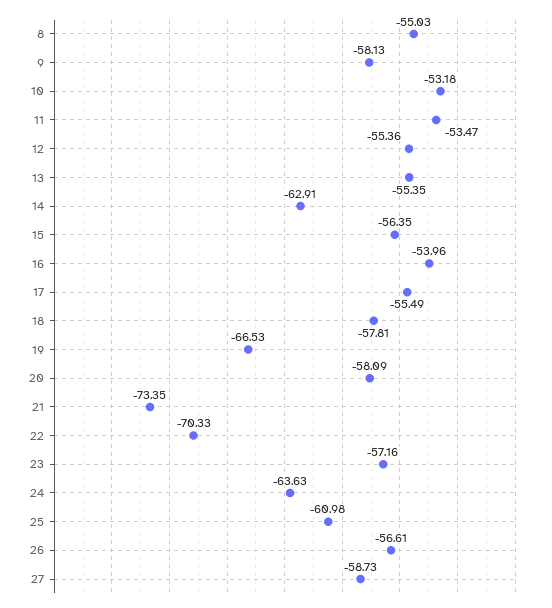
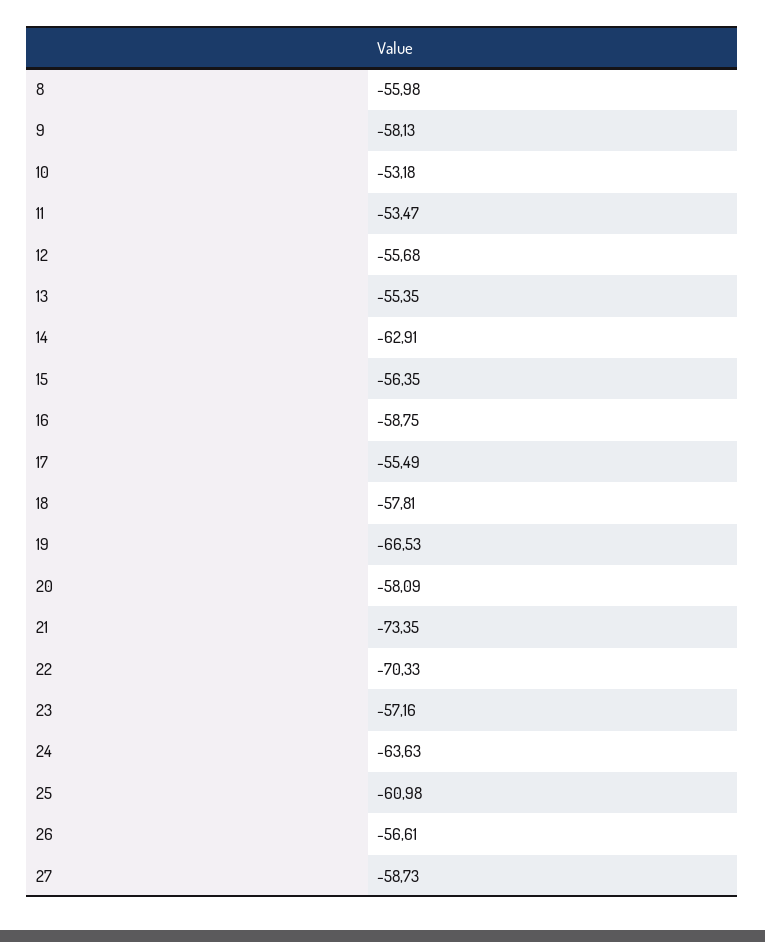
8: -55.03 -> -55.98
12: -55.36 -> -55.68
16: -53.96 -> -58.75

